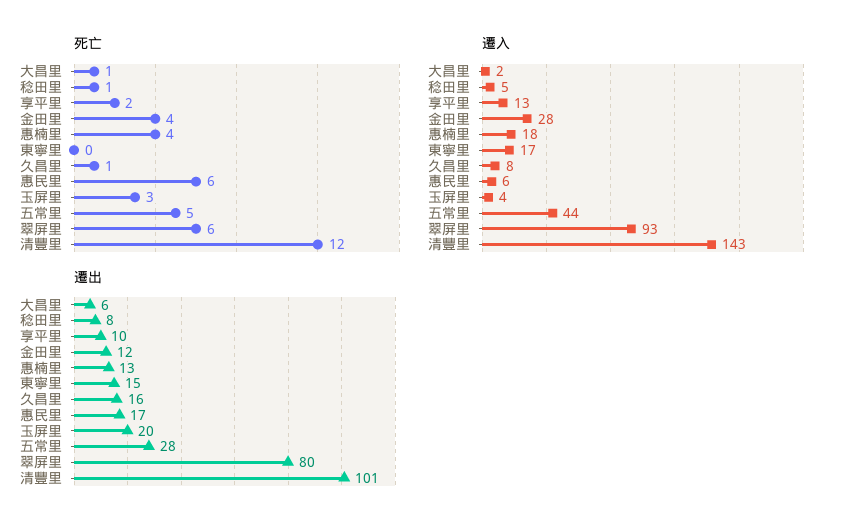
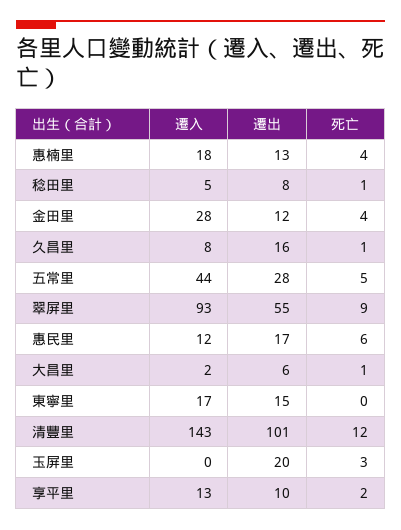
死亡, 翠屏里: 6 -> 9
遷入, 惠民里: 6 -> 12
遷入, 玉屏里: 4 -> 0
遷出, 翠屏里: 80 -> 55

